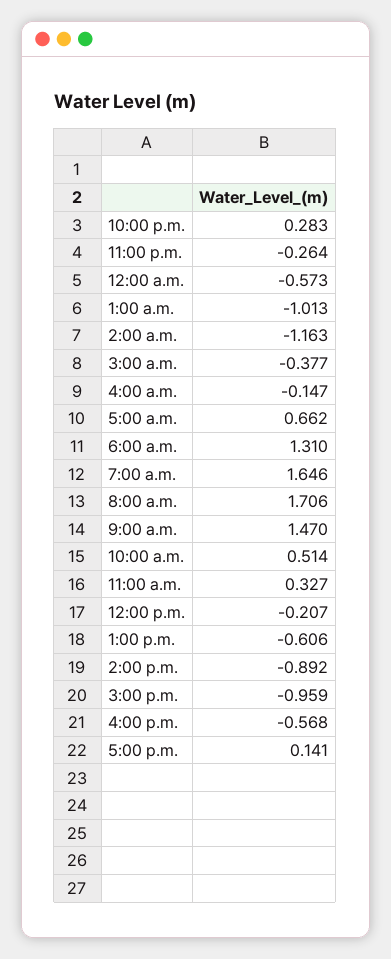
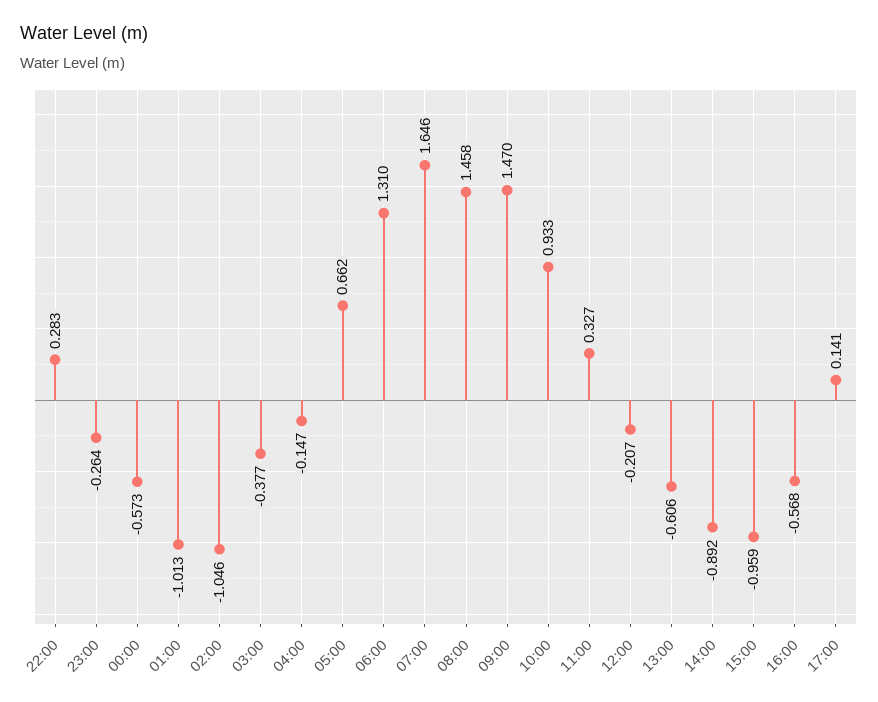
2:00 a.m.: -1.163 -> -1.046
8:00 a.m.: 1.706 -> 1.458
10:00 a.m.: 0.514 -> 0.933

